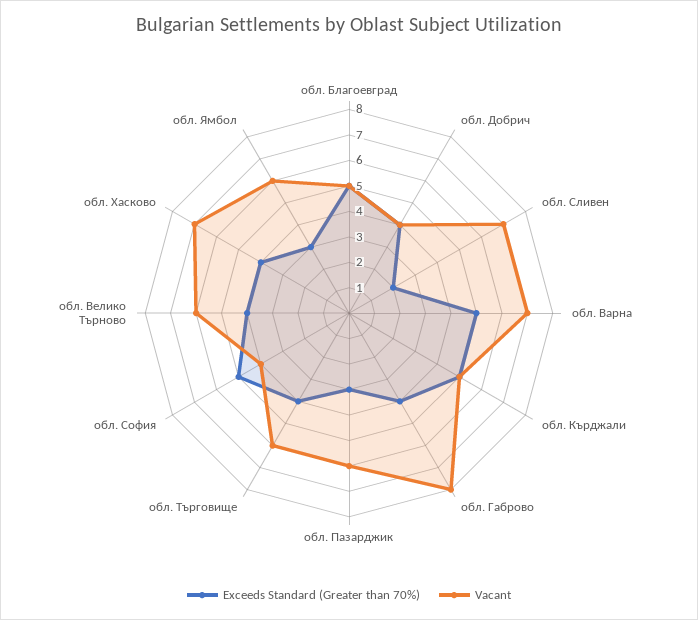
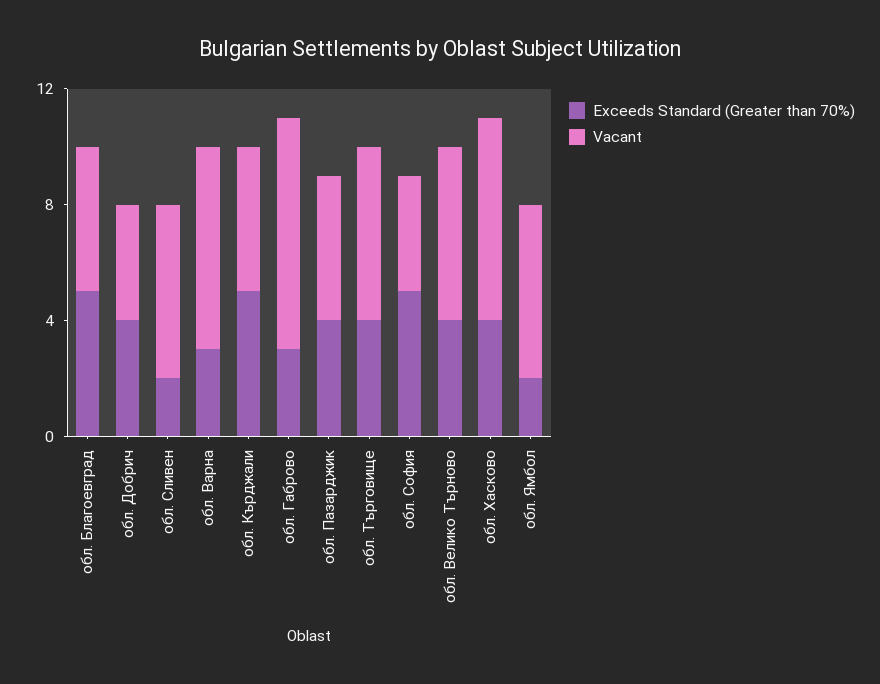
Vacant, обл. Сливен: 7 -> 6
Exceeds Standard (Greater than 70%), обл. Варна: 5 -> 3
Exceeds Standard (Greater than 70%), обл. Габрово: 4 -> 3
Exceeds Standard (Greater than 70%), обл. Пазарджик: 3 -> 4
Vacant, обл. Пазарджик: 6 -> 5
Exceeds Standard (Greater than 70%), обл. Ямбол: 3 -> 2

